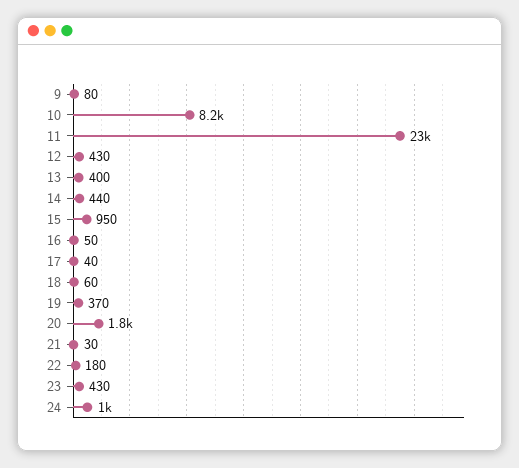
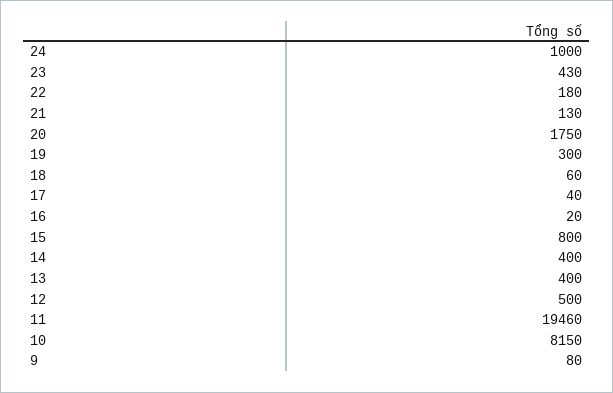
11: 23000 -> 19460
12: 430 -> 500
14: 440 -> 400
15: 950 -> 800
16: 50 -> 20
19: 370 -> 300
21: 30 -> 130

